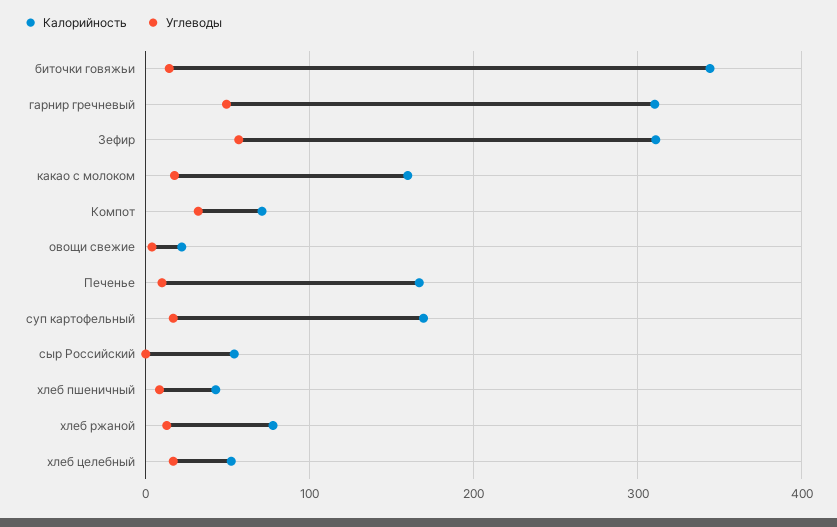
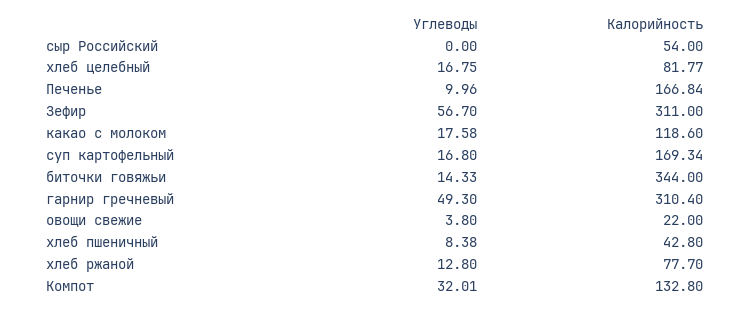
Калорийность, какао с молоком: 160 -> 118.6
Калорийность, Компот: 70 -> 132.8
Калорийность, хлеб целебный: 50 -> 81.77

